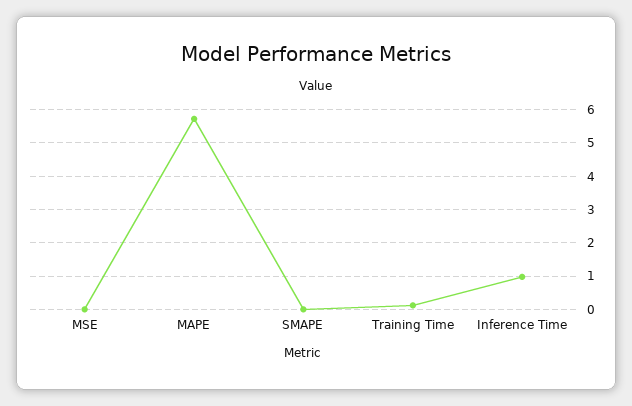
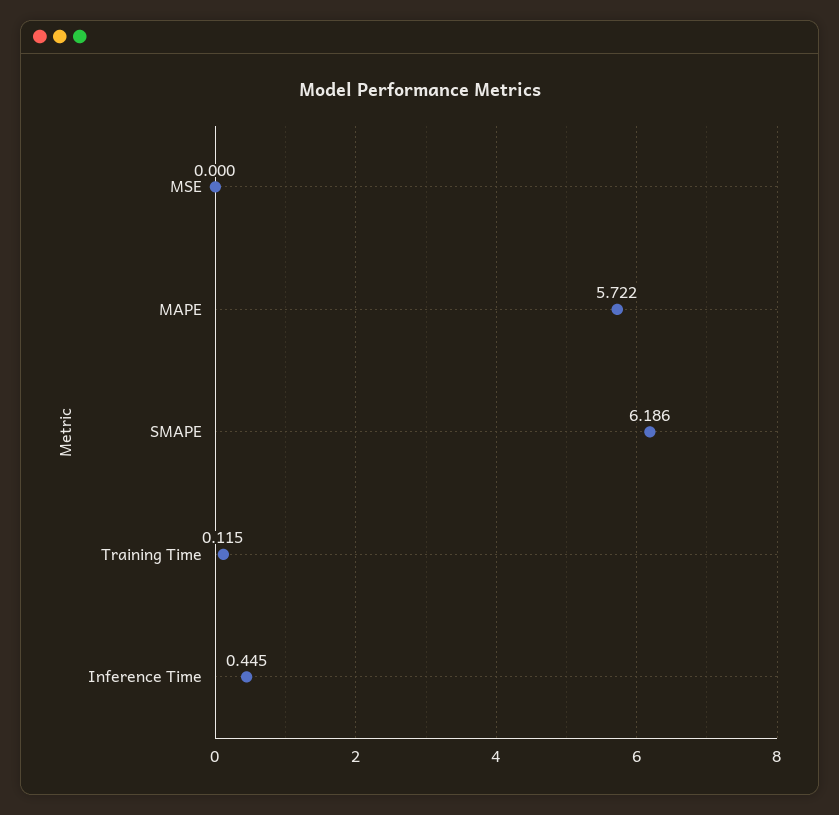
SMAPE: 0 -> 6.186
Inference Time: 1 -> 0.445

